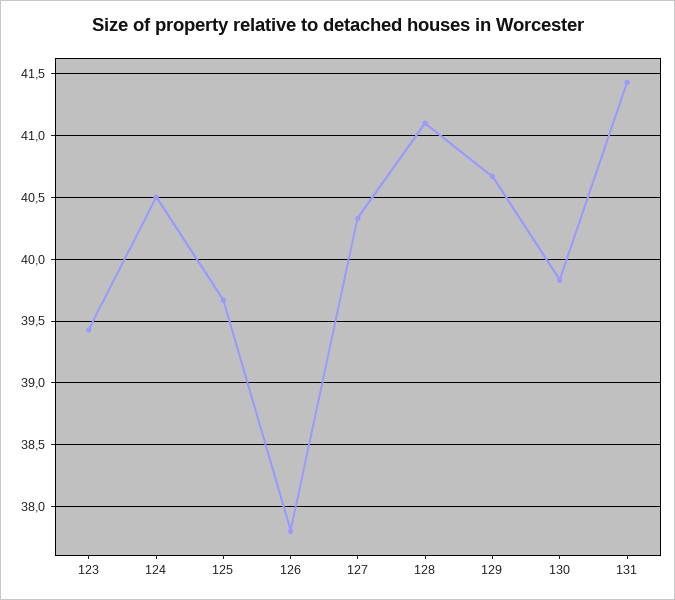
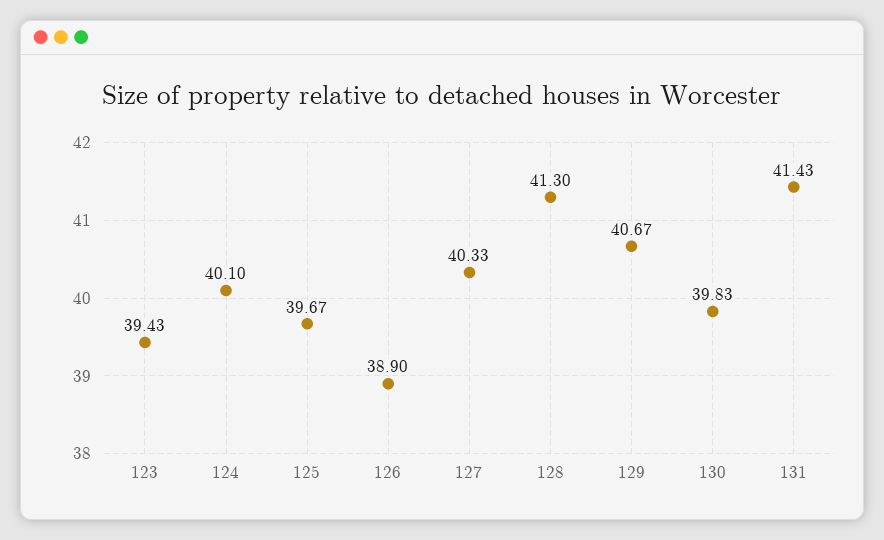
124: 40.5 -> 40.1
126: 37.8 -> 38.9
128: 41.1 -> 41.3

